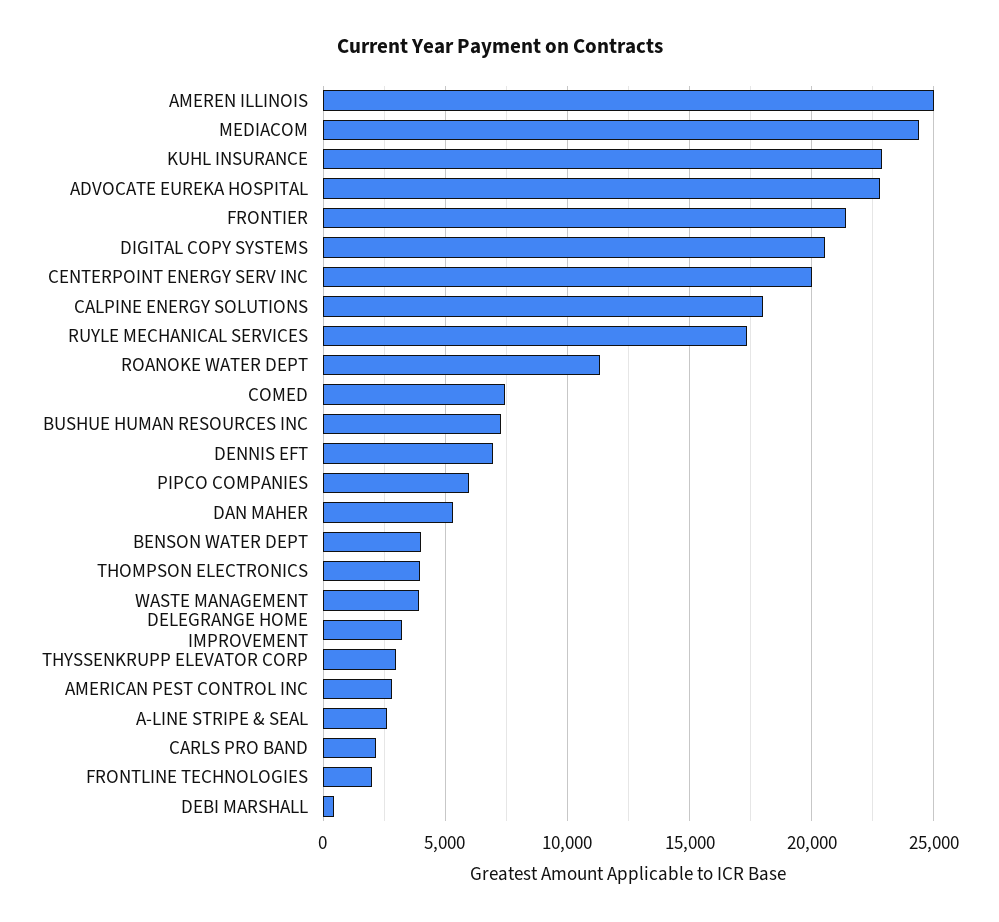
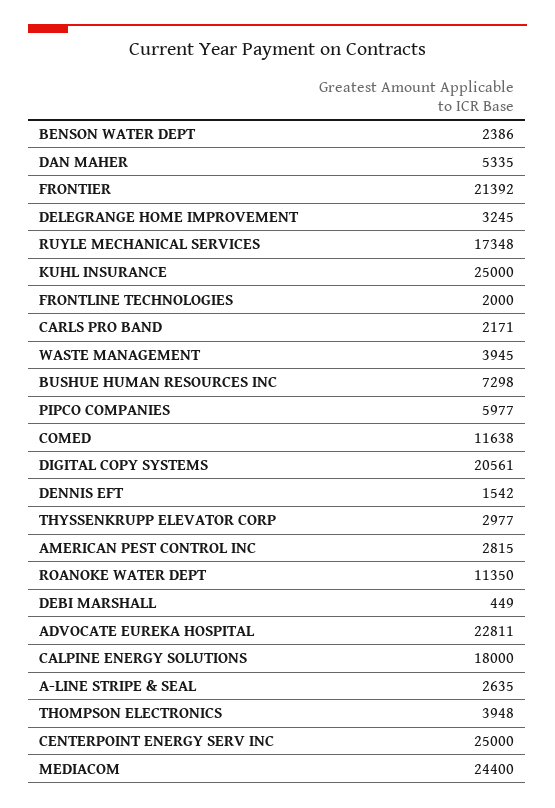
AMEREN ILLINOIS: 25000 -> none
KUHL INSURANCE: 23000 -> 25000
CENTERPOINT ENERGY SERV INC: 20000 -> 25000
COMED: 7500 -> 11638
DENNIS EFT: 7000 -> 1542
BENSON WATER DEPT: 4000 -> 2386

